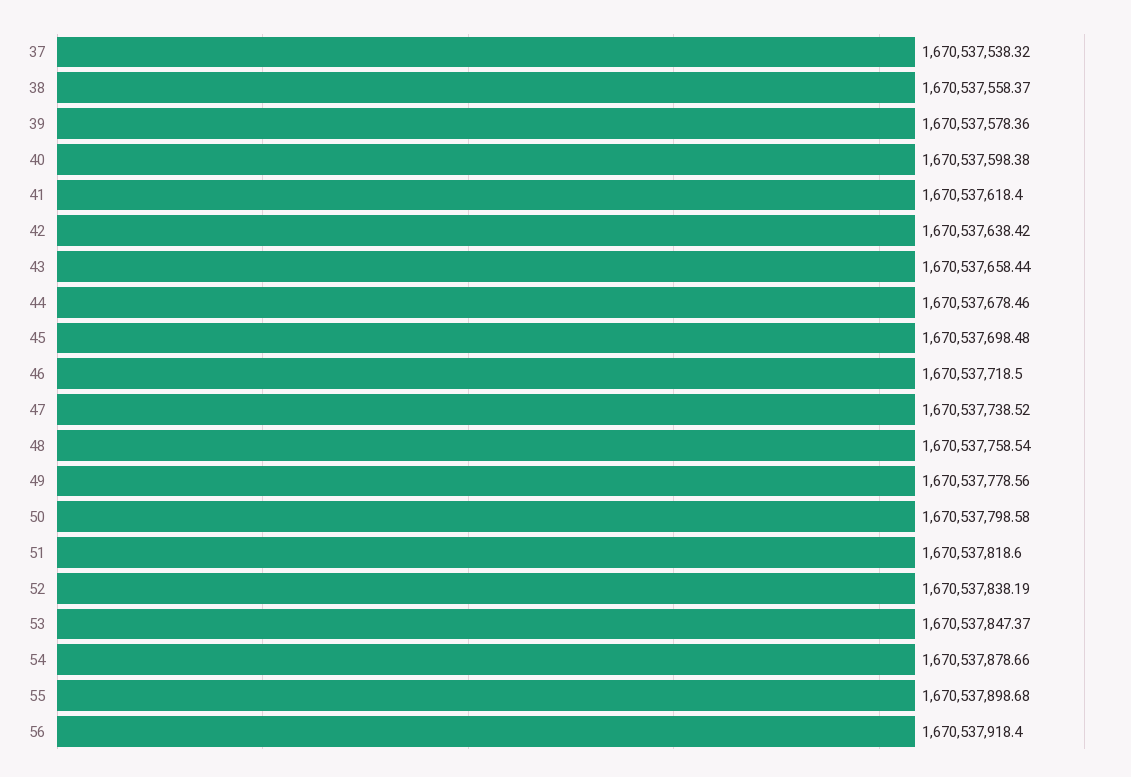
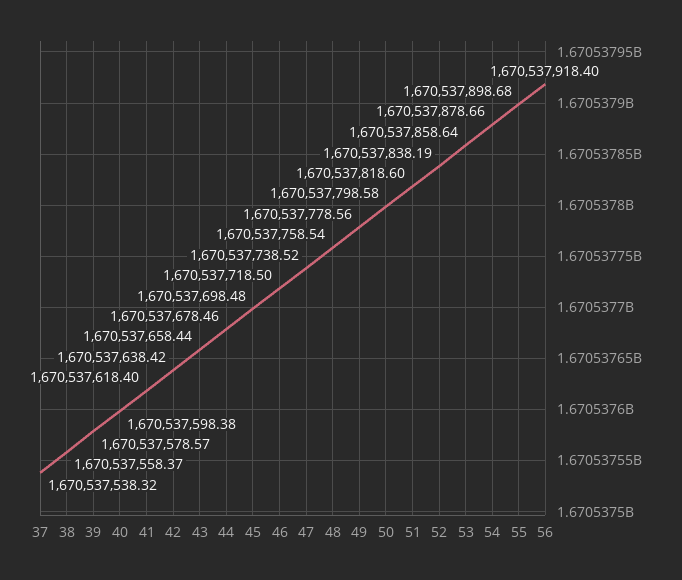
39: 1670537578.36 -> 1670537578.57
53: 1670537847.37 -> 1670537858.64

